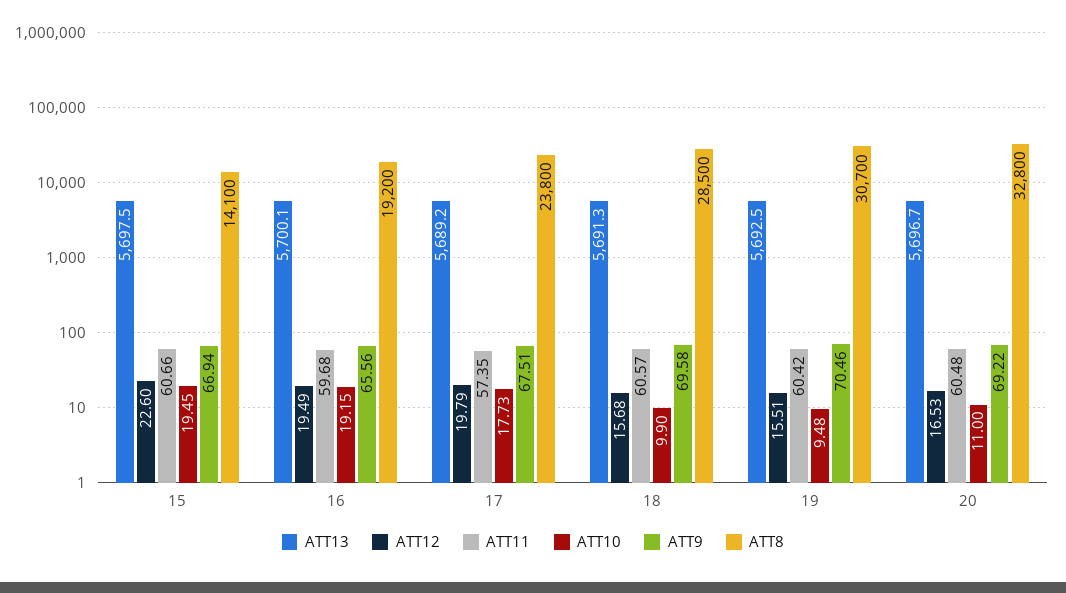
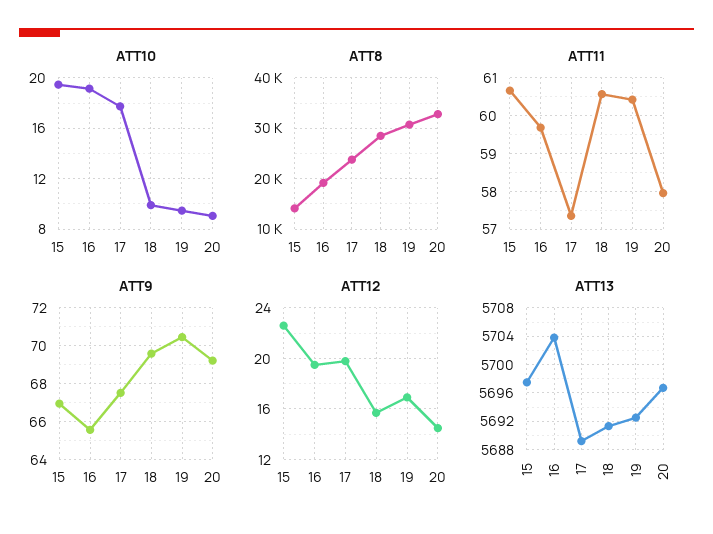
ATT13, 16: 5700.1 -> 5704
ATT12, 19: 15.51 -> 17
ATT12, 20: 16.53 -> 14.5
ATT11, 20: 60.48 -> 58
ATT10, 20: 11 -> 9

